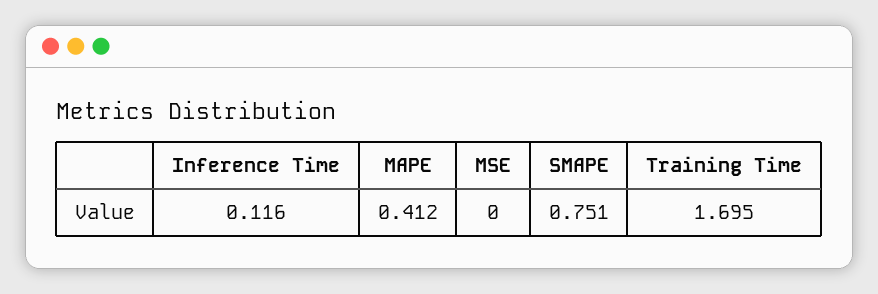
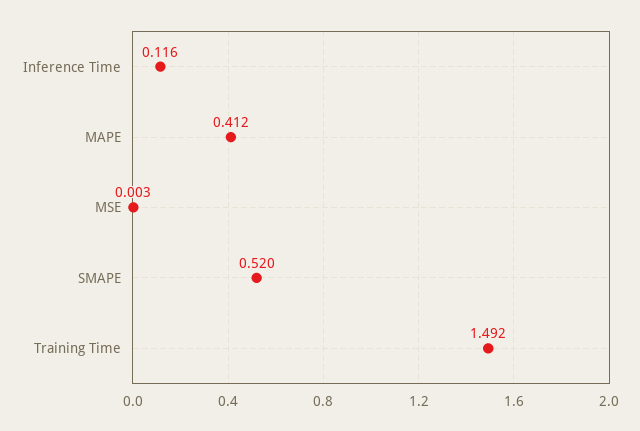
MSE: 0 -> 0.003
SMAPE: 0.751 -> 0.52
Training Time: 1.695 -> 1.492

